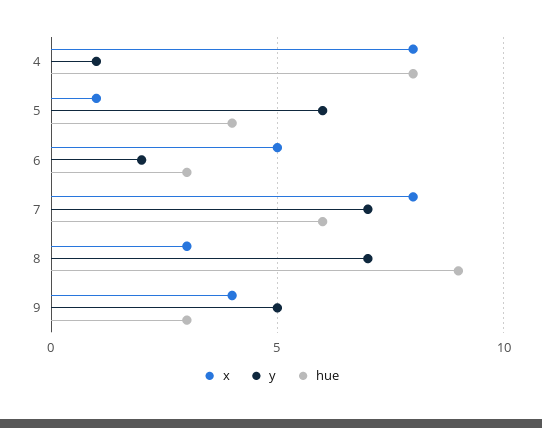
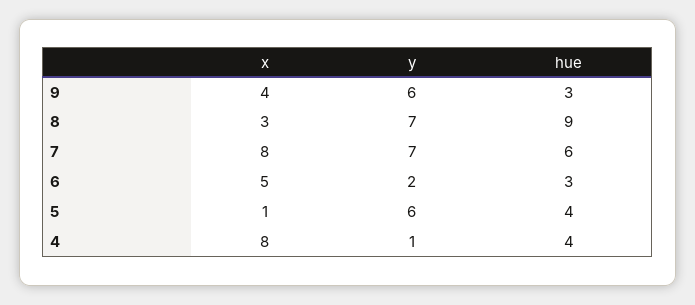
hue, 4: 8 -> 4
y, 9: 5 -> 6

